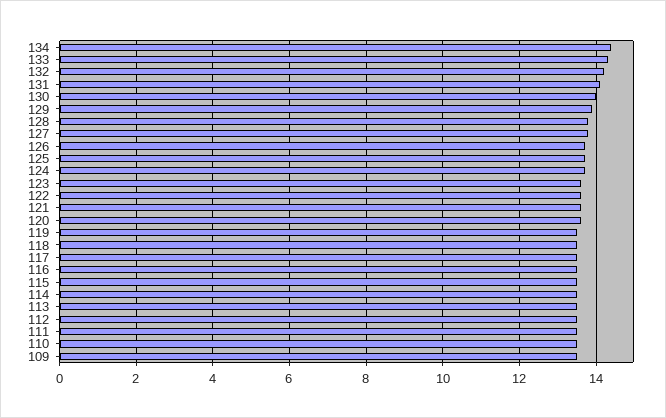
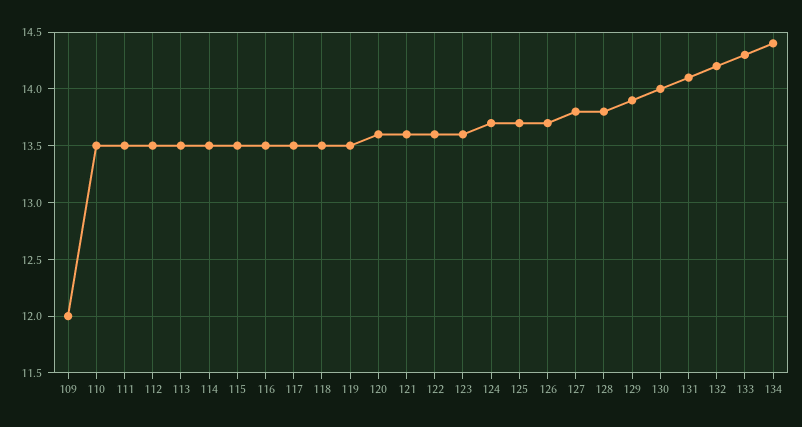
109: 13.5 -> 12

